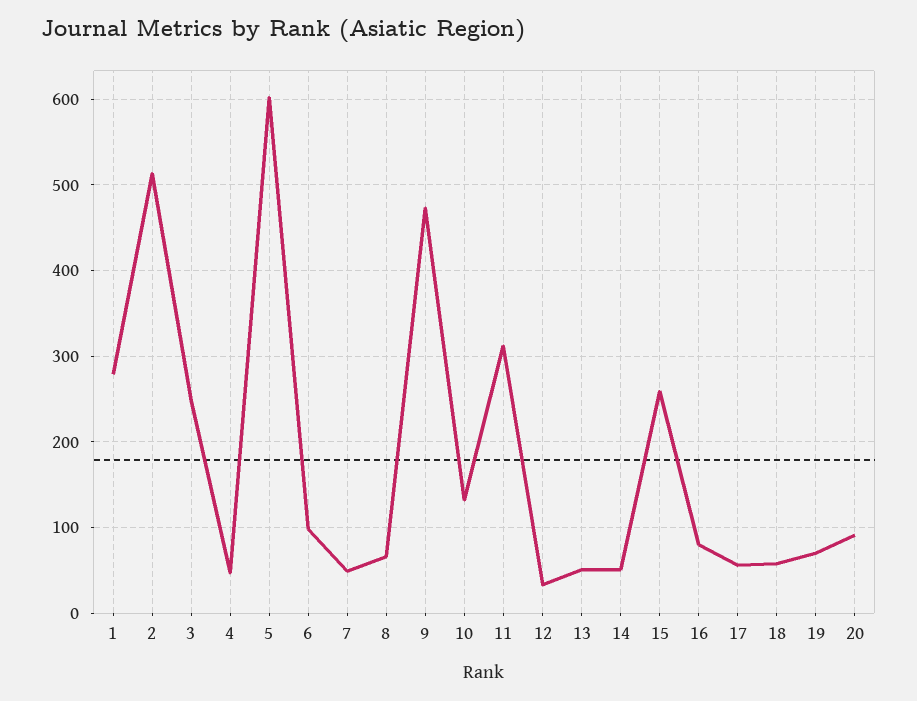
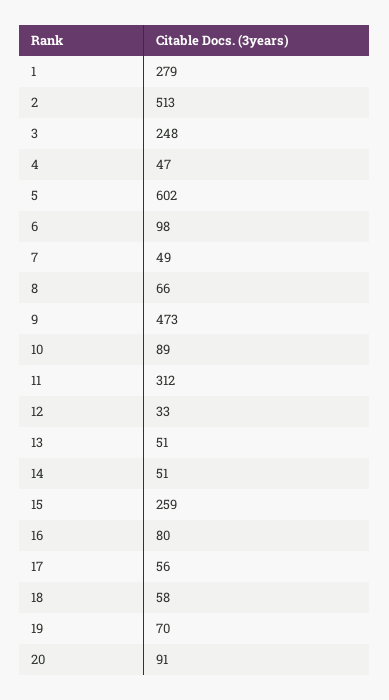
10: 130 -> 89

